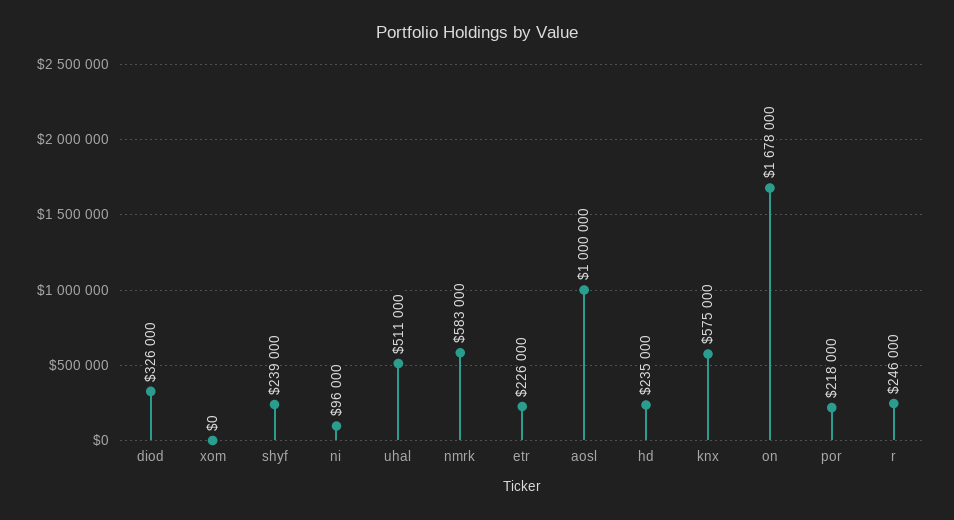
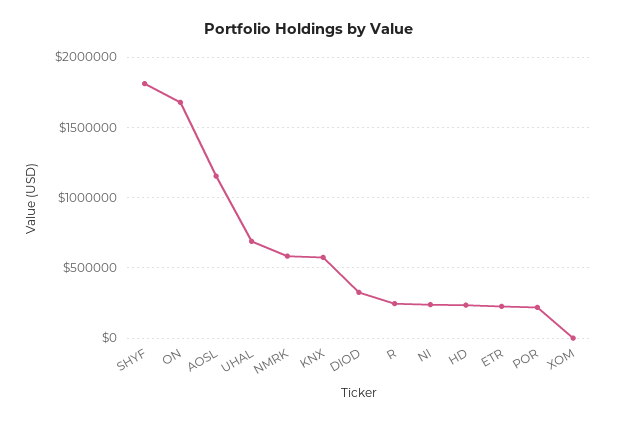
shyf: 239000 -> 1800000
ni: 96000 -> 250000
uhal: 511000 -> 700000
aosl: 1000000 -> 1150000

